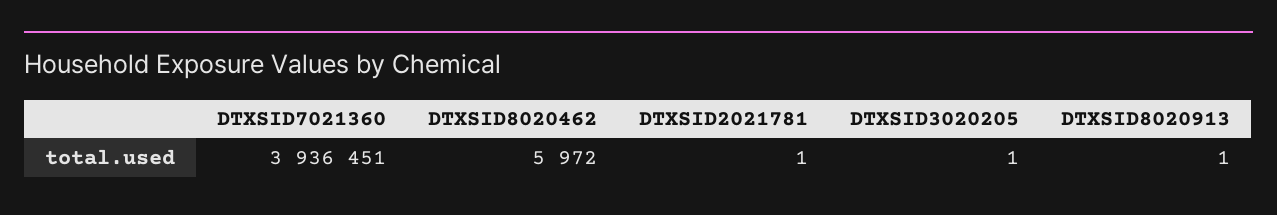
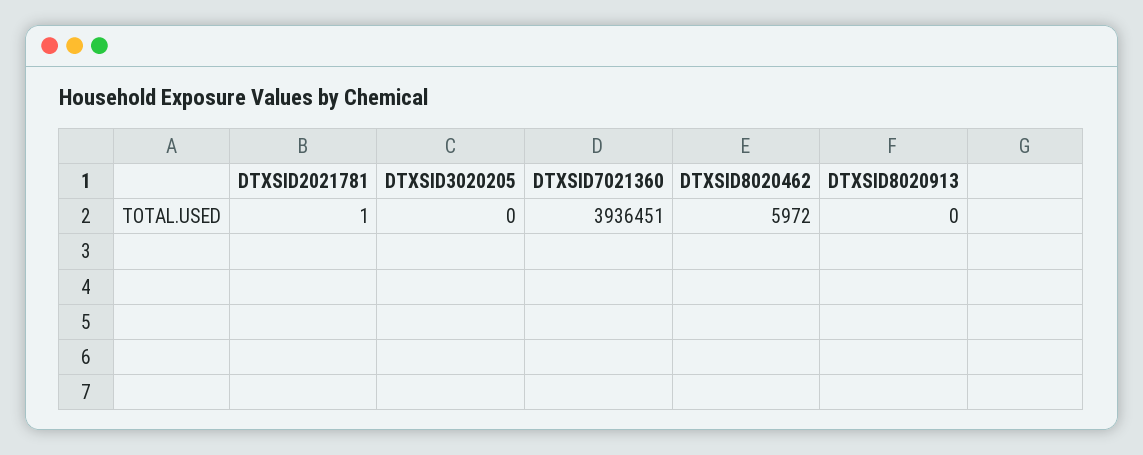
DTXSID3020205: 1 -> 0
DTXSID8020913: 1 -> 0

